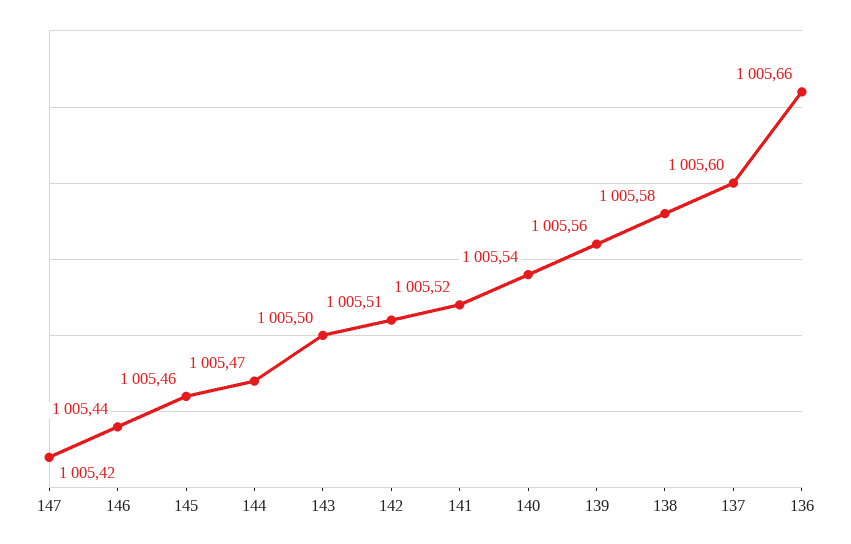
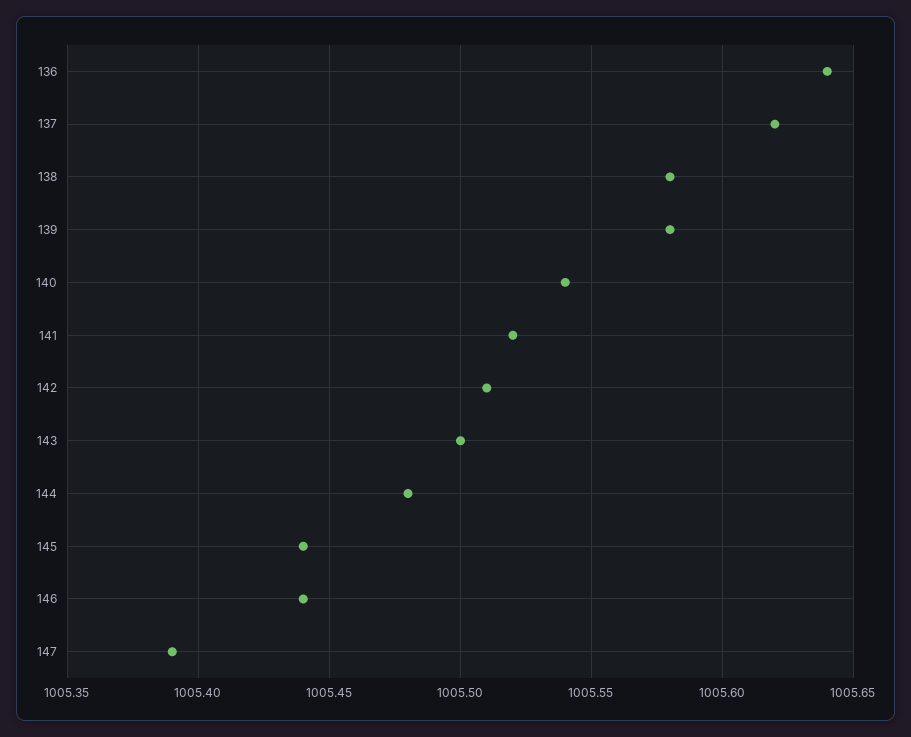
147: 1005.42 -> 1005.39
145: 1005.46 -> 1005.44
144: 1005.47 -> 1005.48
139: 1005.56 -> 1005.58
137: 1005.6 -> 1005.62
136: 1005.66 -> 1005.64

